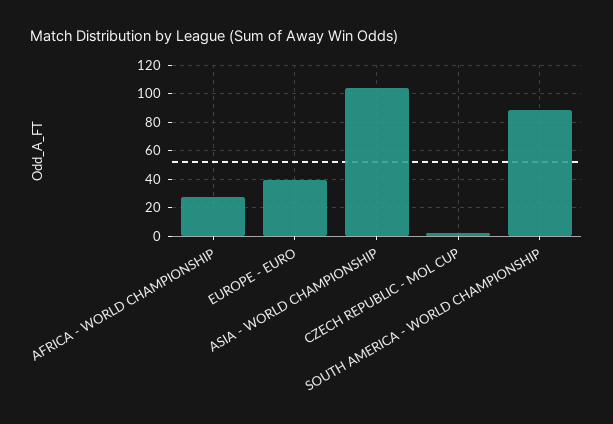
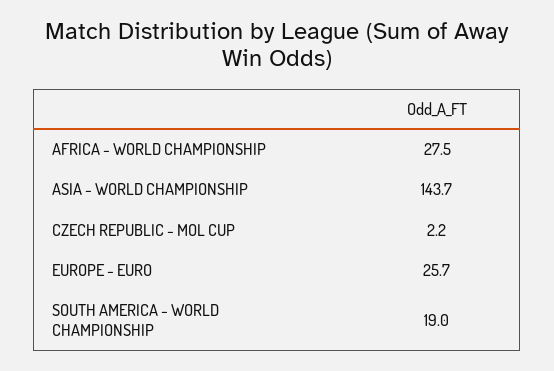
EUROPE - EURO: 40 -> 25.7
ASIA - WORLD CHAMPIONSHIP: 105 -> 143.7
SOUTH AMERICA - WORLD CHAMPIONSHIP: 90 -> 19

